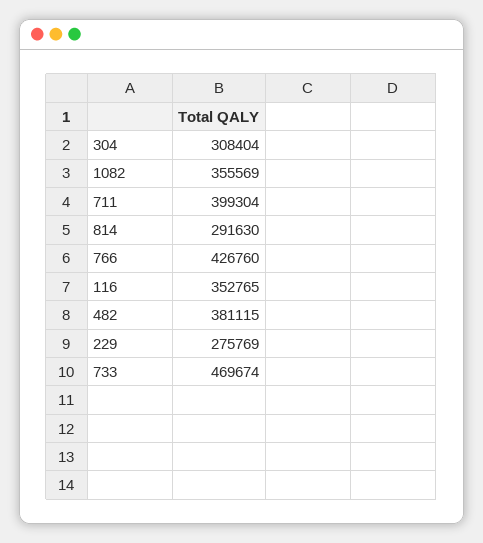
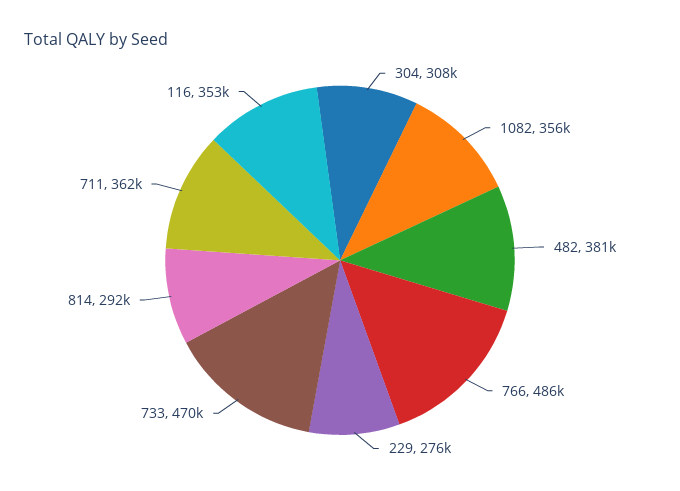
711: 399304 -> 362000
766: 426760 -> 486000

